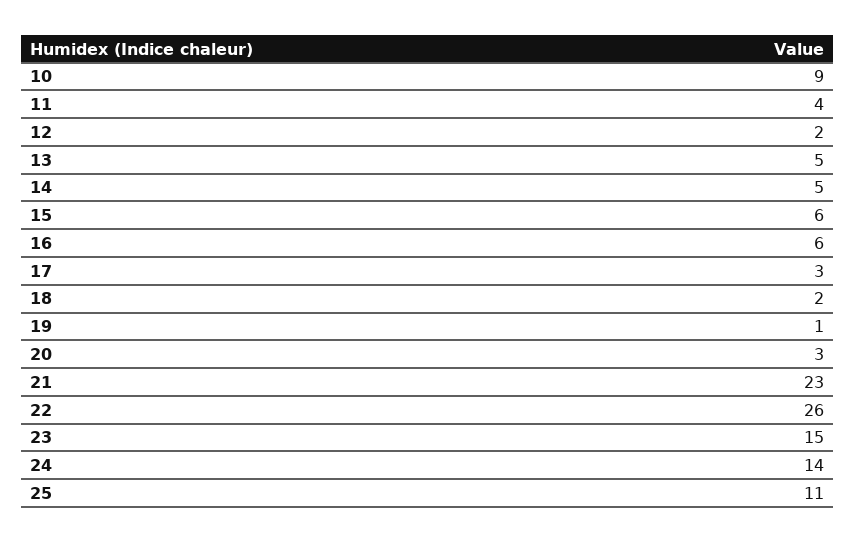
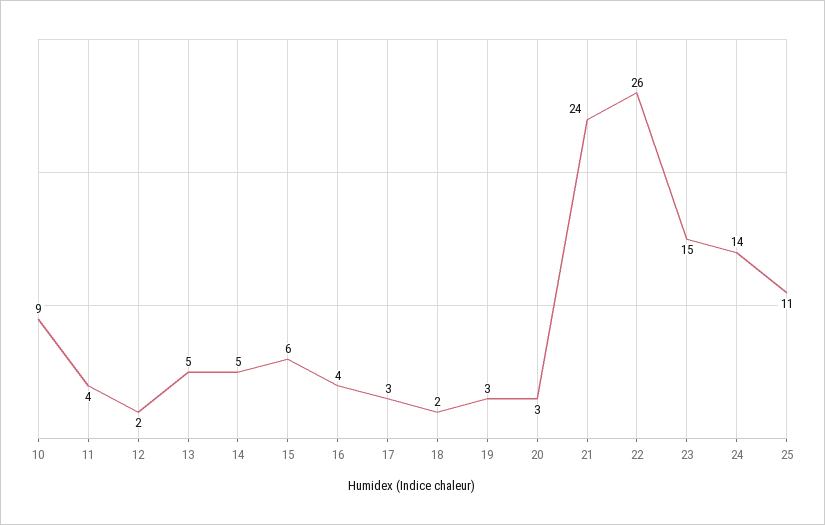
16: 6 -> 4
19: 1 -> 3
21: 23 -> 24

